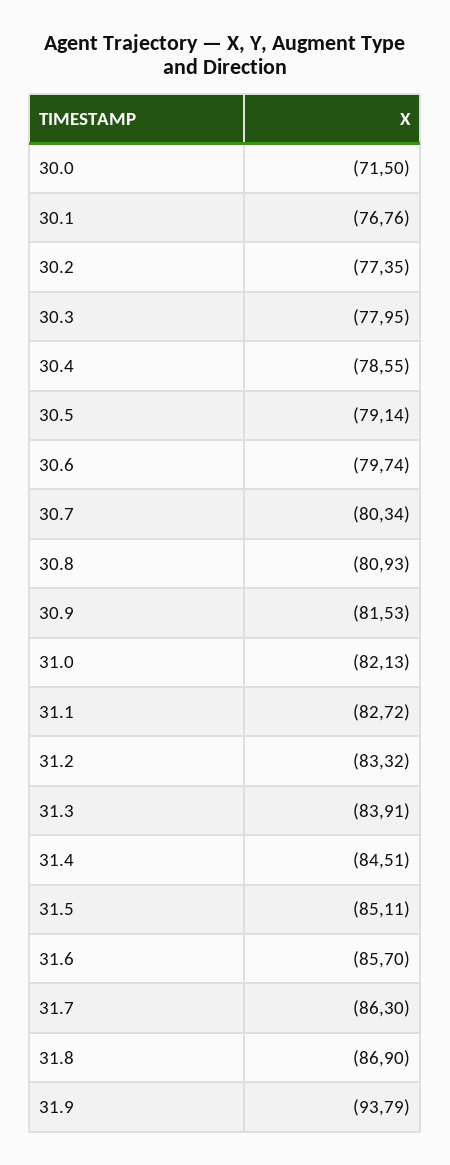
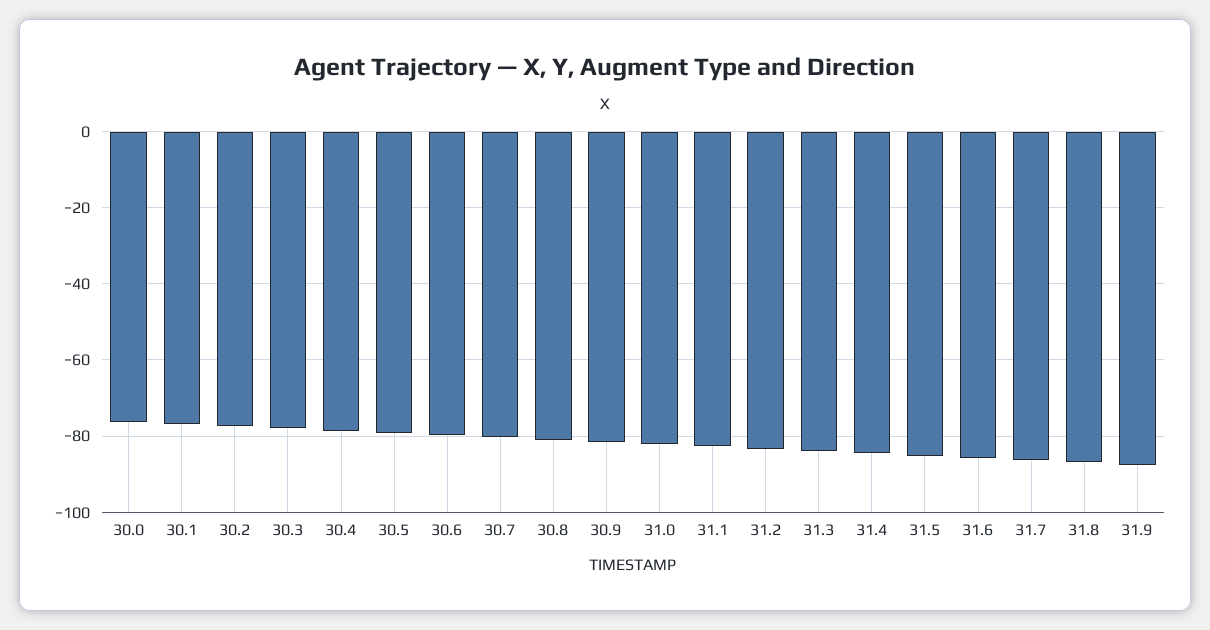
30.0: -71.5 -> -76
31.9: -93.79 -> -88

